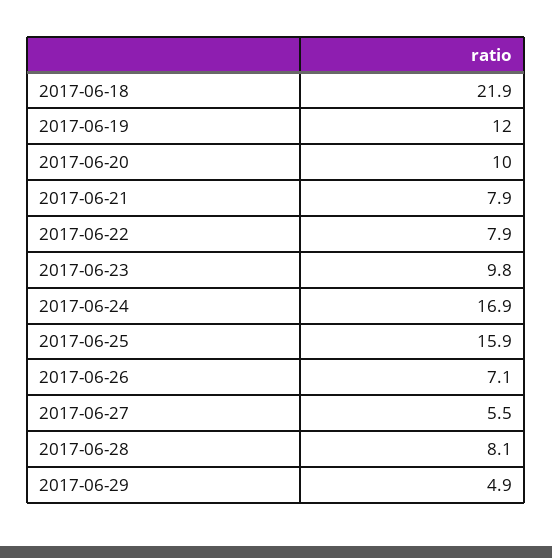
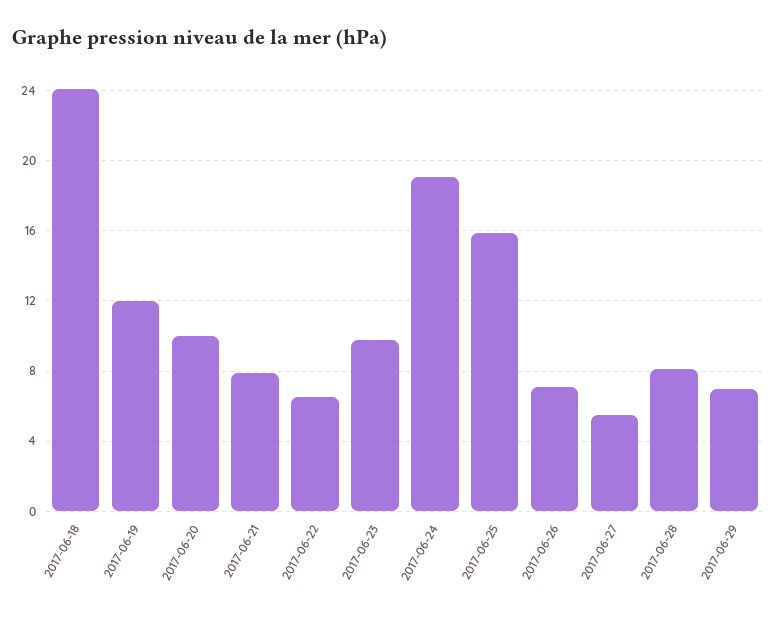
2017-06-18: 21.9 -> 24
2017-06-22: 7.9 -> 6.5
2017-06-24: 16.9 -> 19
2017-06-29: 4.9 -> 7

